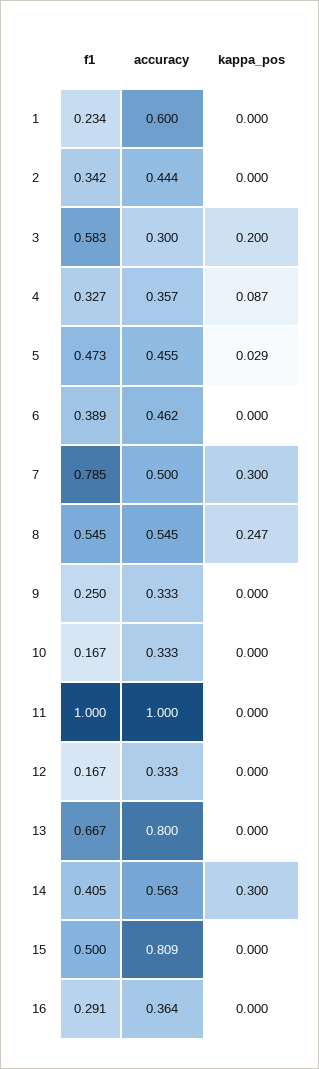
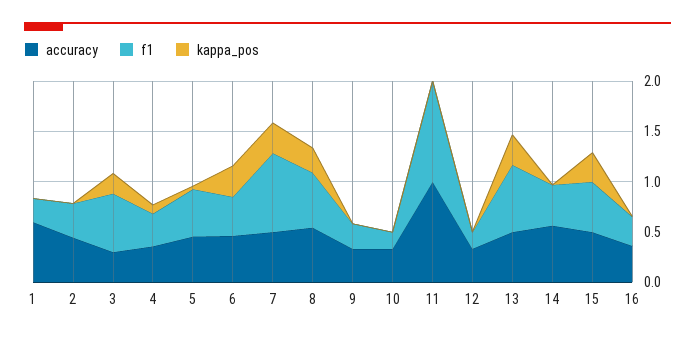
kappa_pos, 6: 0 -> 0.3
accuracy, 13: 0.8 -> 0.5
kappa_pos, 13: 0 -> 0.3
kappa_pos, 14: 0.3 -> 0
accuracy, 15: 0.809 -> 0.5
kappa_pos, 15: 0 -> 0.3

